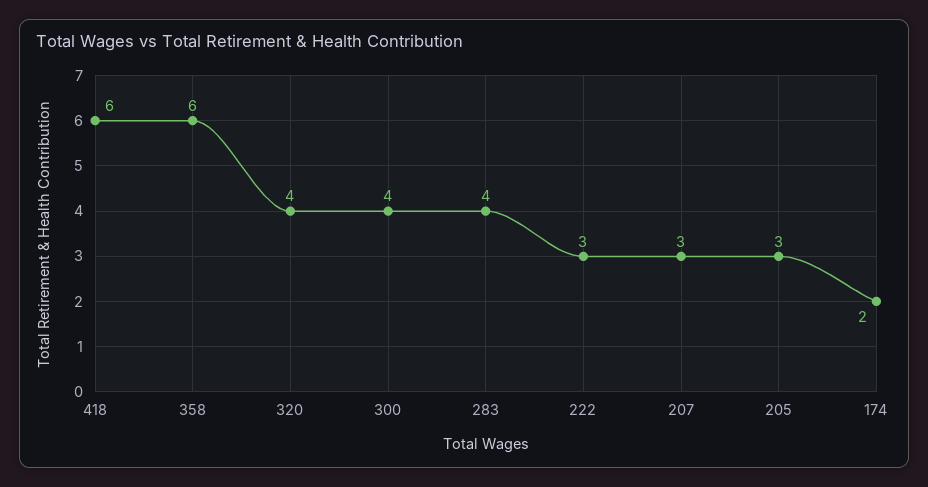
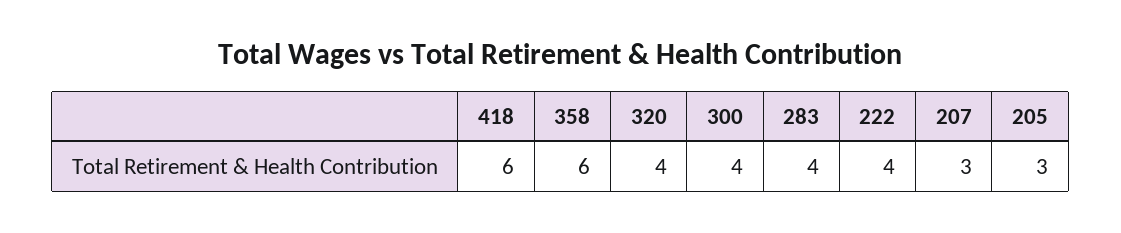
222: 3 -> 4
174: 2 -> none

